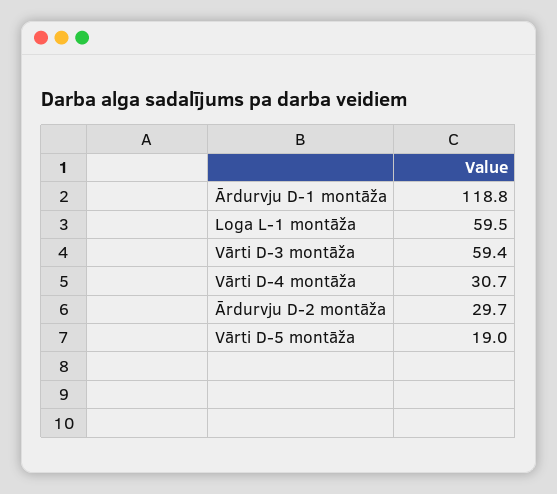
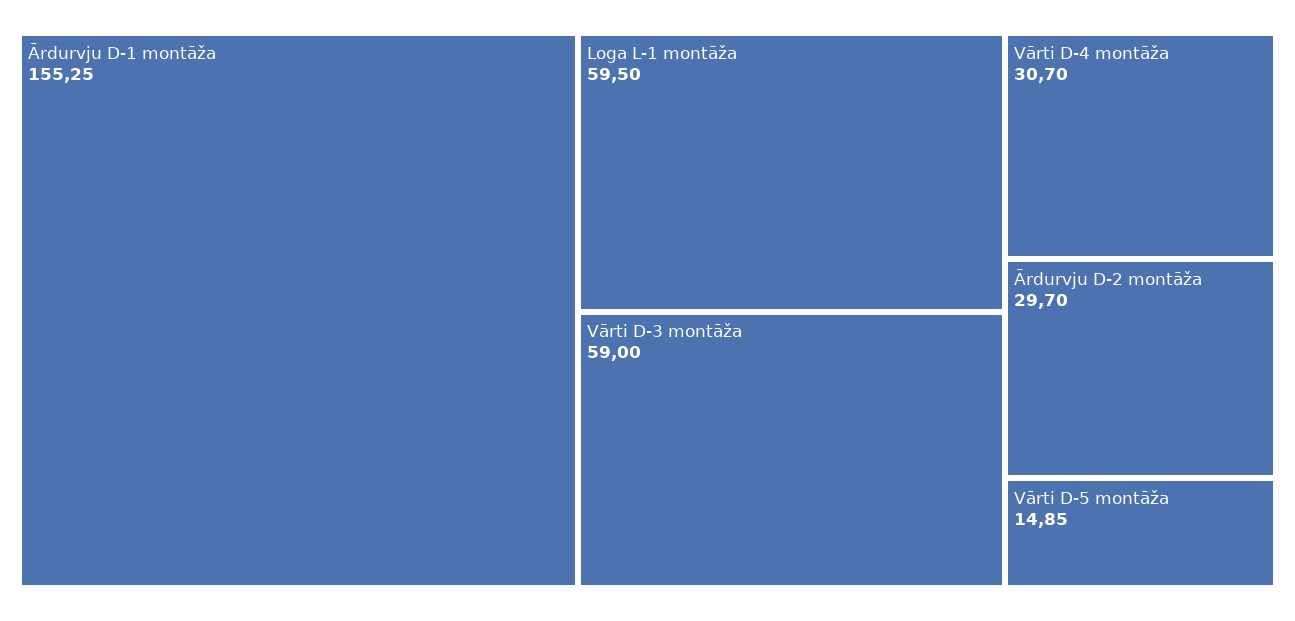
Ārdurvju D-1 montāža: 118.8 -> 155.25
Vārti D-3 montāža: 59.4 -> 59
Vārti D-5 montāža: 19 -> 14.85

